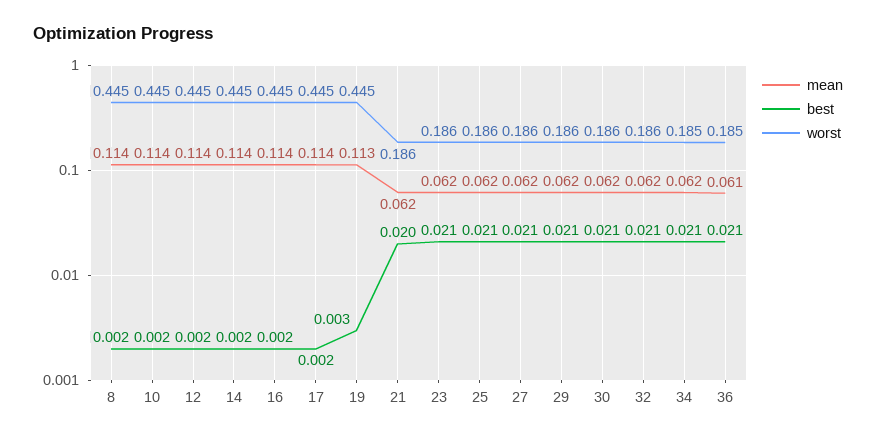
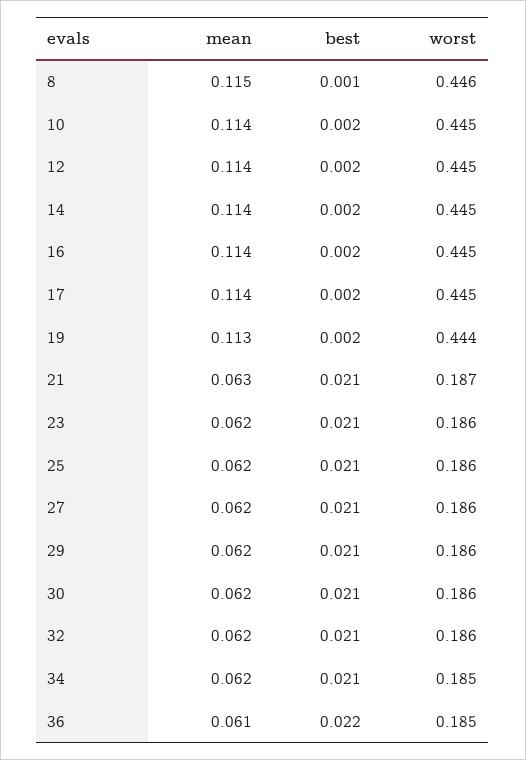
mean, 8: 0.114 -> 0.115
best, 8: 0.002 -> 0.001
worst, 8: 0.445 -> 0.446
best, 19: 0.003 -> 0.002
worst, 19: 0.445 -> 0.444
mean, 21: 0.062 -> 0.063
best, 21: 0.02 -> 0.021
worst, 21: 0.186 -> 0.187
best, 36: 0.021 -> 0.022

